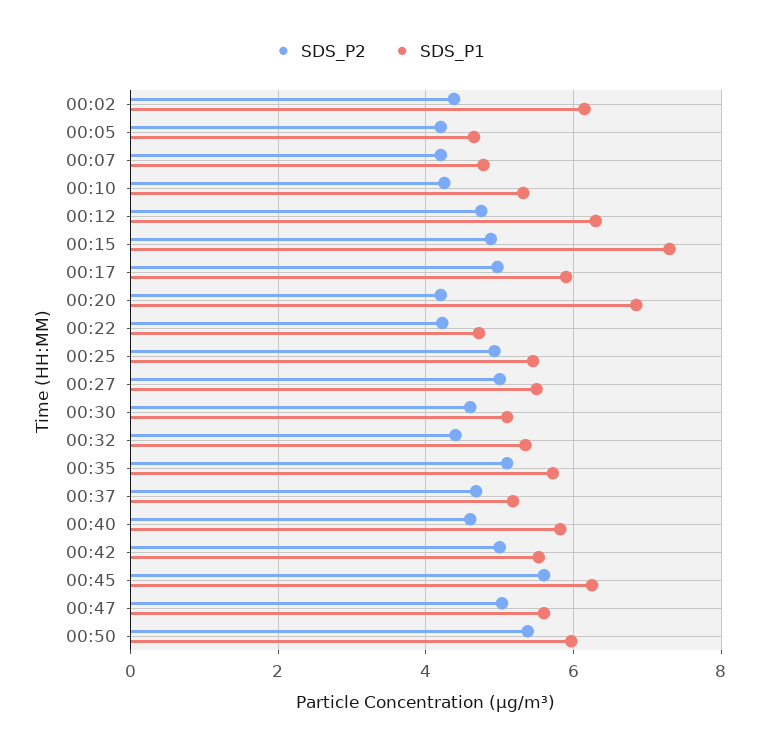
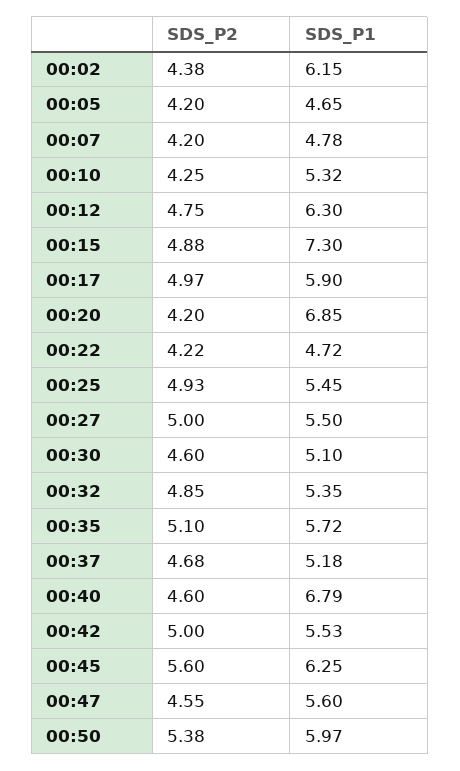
SDS_P2, 00:32: 4.4 -> 4.85
SDS_P1, 00:40: 5.8 -> 6.79
SDS_P2, 00:47: 5 -> 4.55

